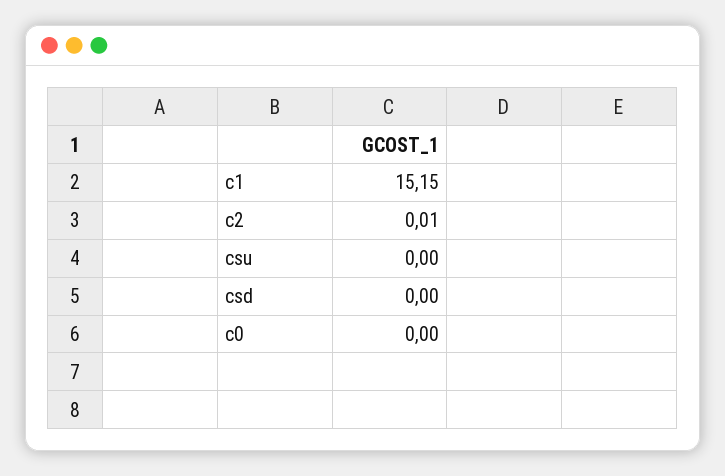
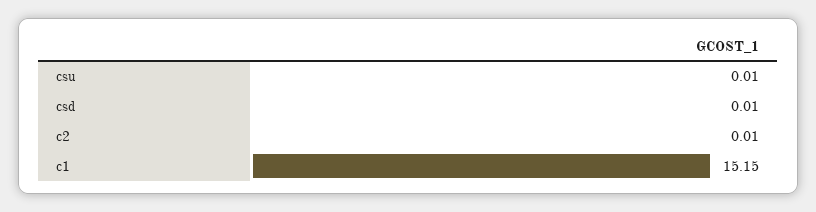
csu: 0 -> 0.01
csd: 0 -> 0.01
c0: 0 -> none

